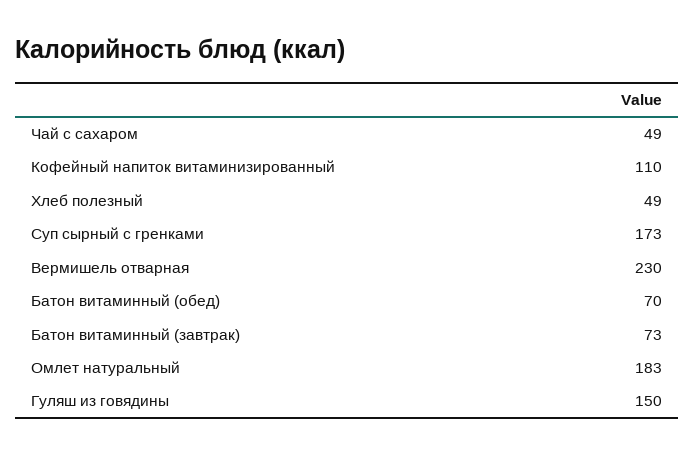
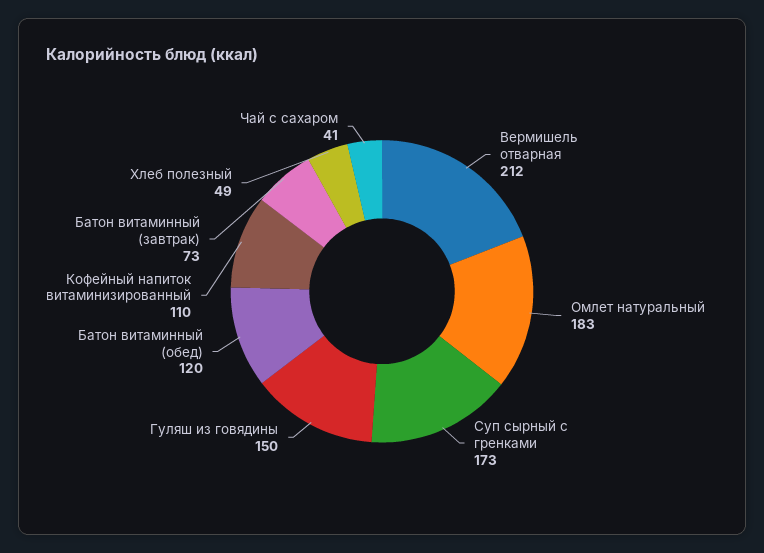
Чай с сахаром: 49 -> 41
Вермишель отварная: 230 -> 212
Батон витаминный (обед): 70 -> 120

